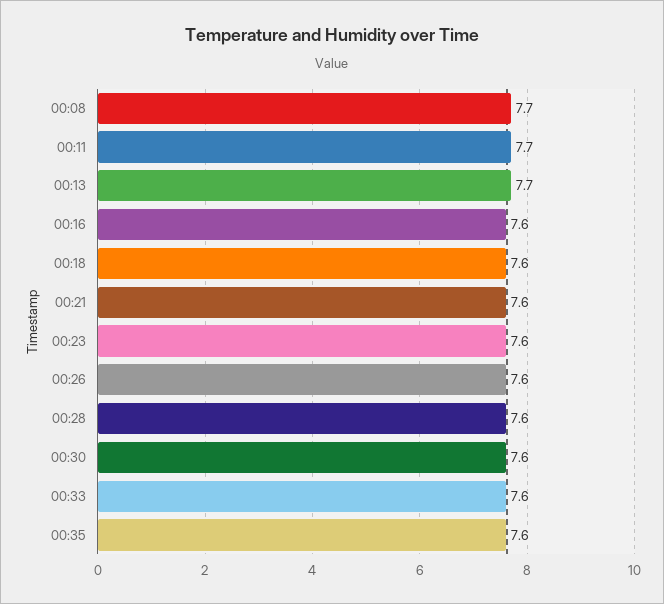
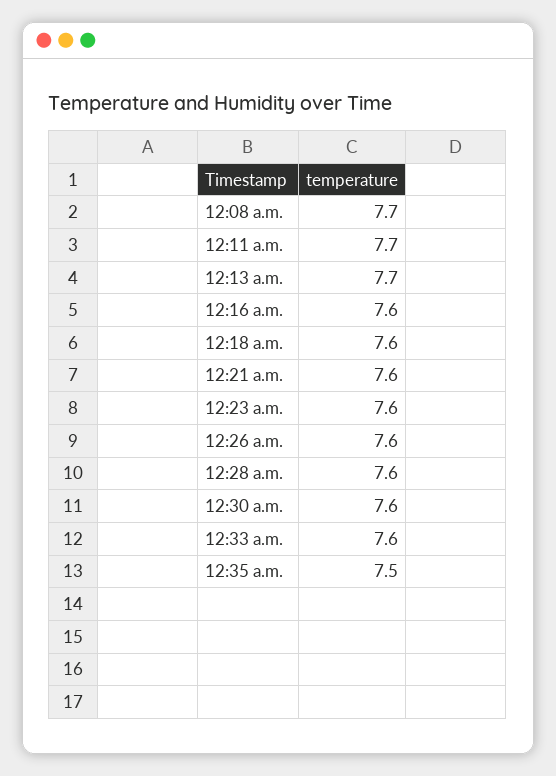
00:35: 7.6 -> 7.5

